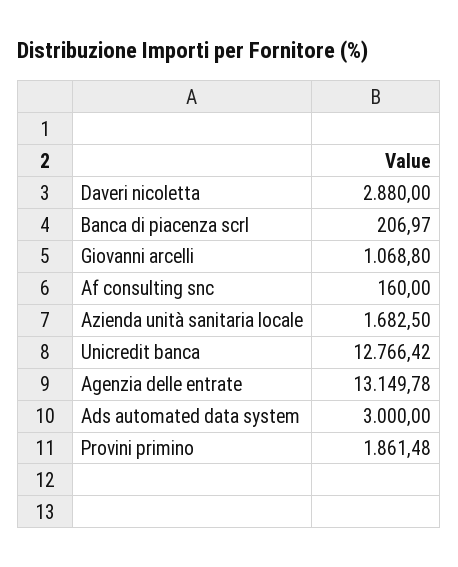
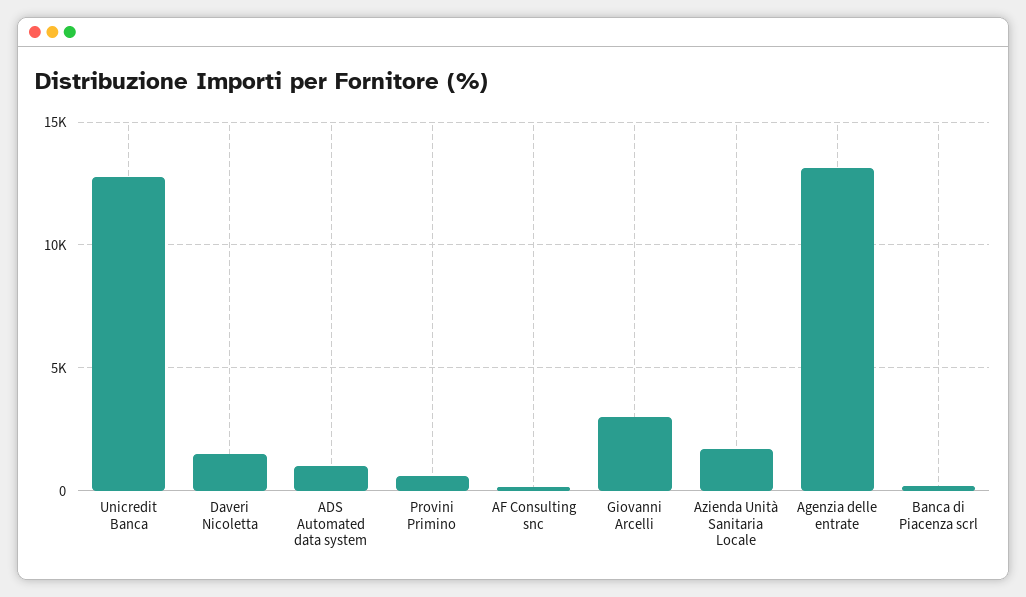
Daveri nicoletta: 2880 -> 1500
Giovanni arcelli: 1068.8 -> 3000
Ads automated data system: 3000 -> 1000
Provini primino: 1861.48 -> 500

